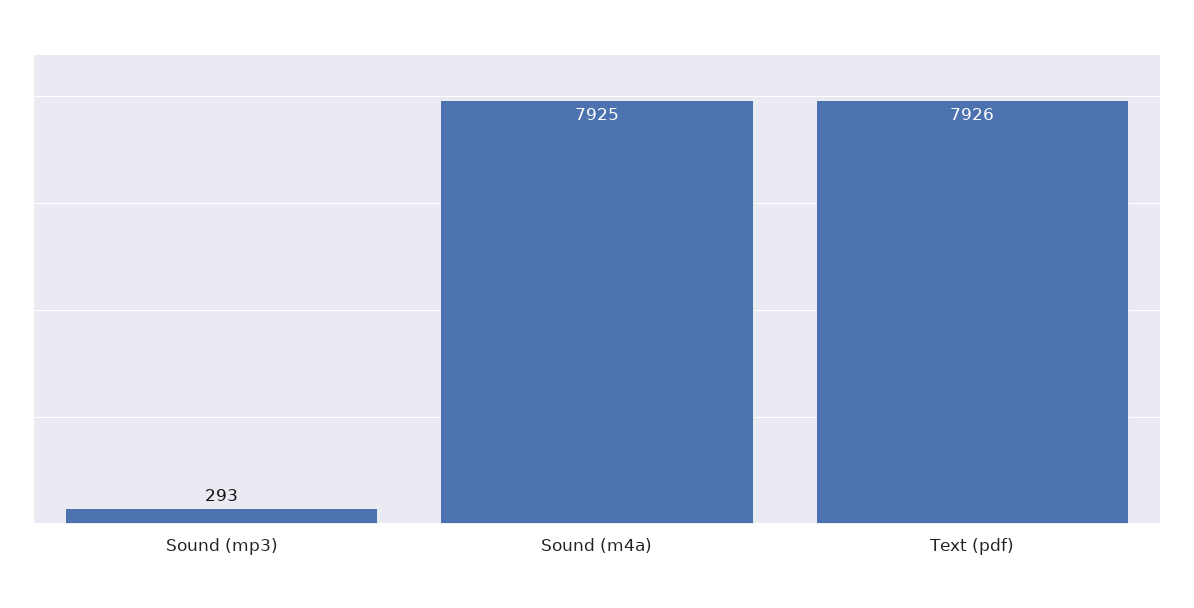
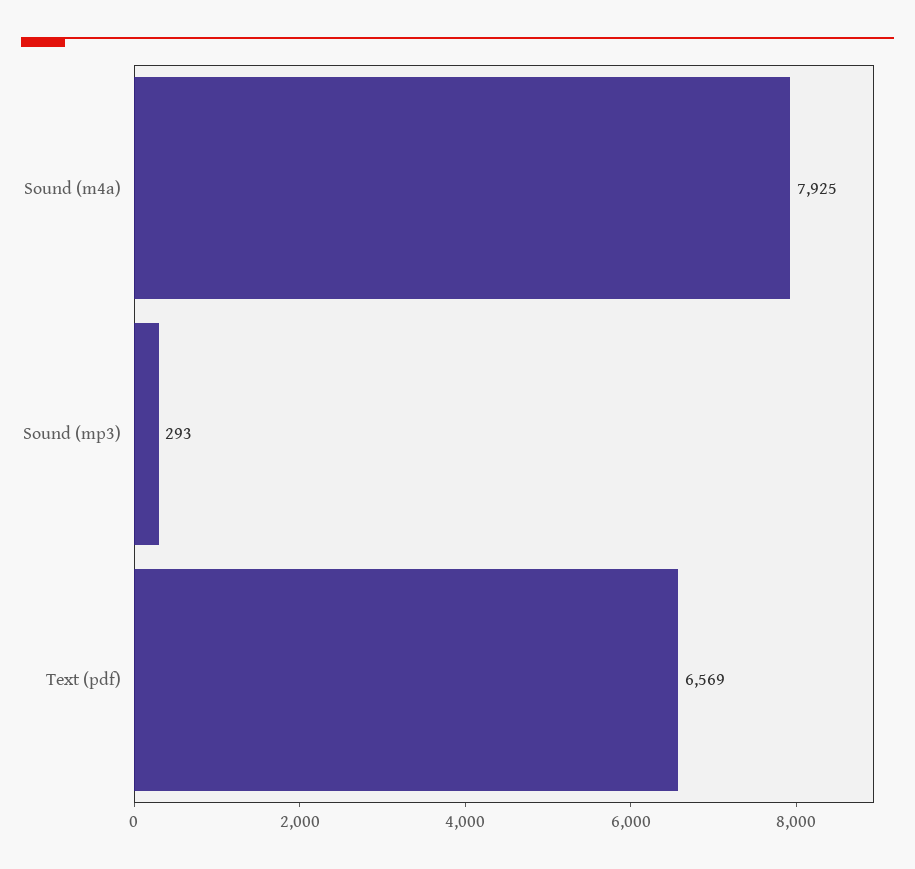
Text (pdf): 7926 -> 6569

